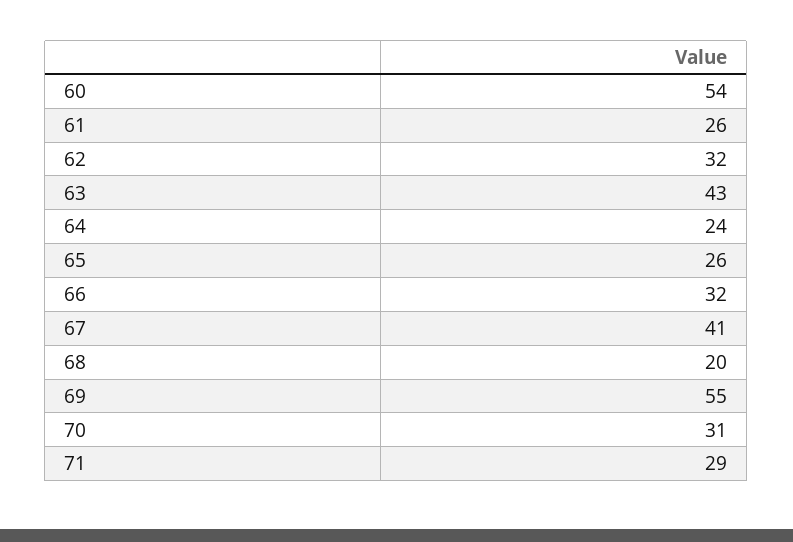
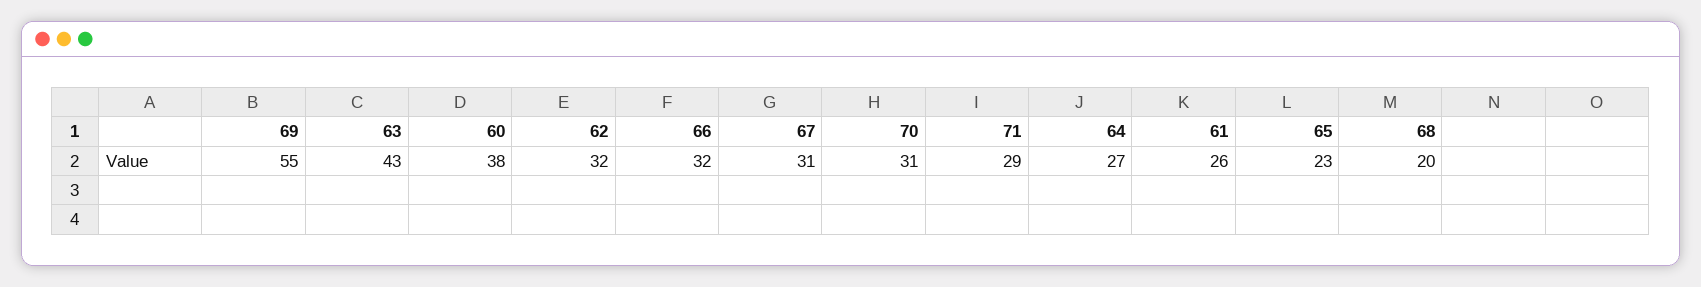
60: 54 -> 38
64: 24 -> 27
65: 26 -> 23
67: 41 -> 31

